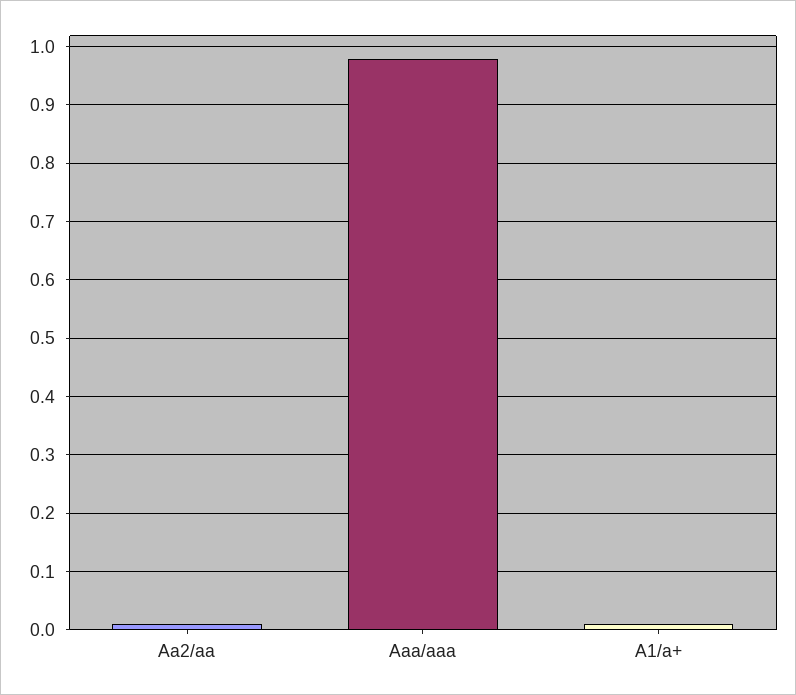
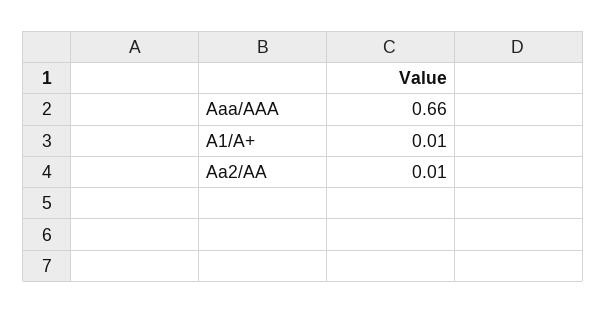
Aaa/aaa: 0.98 -> 0.66

